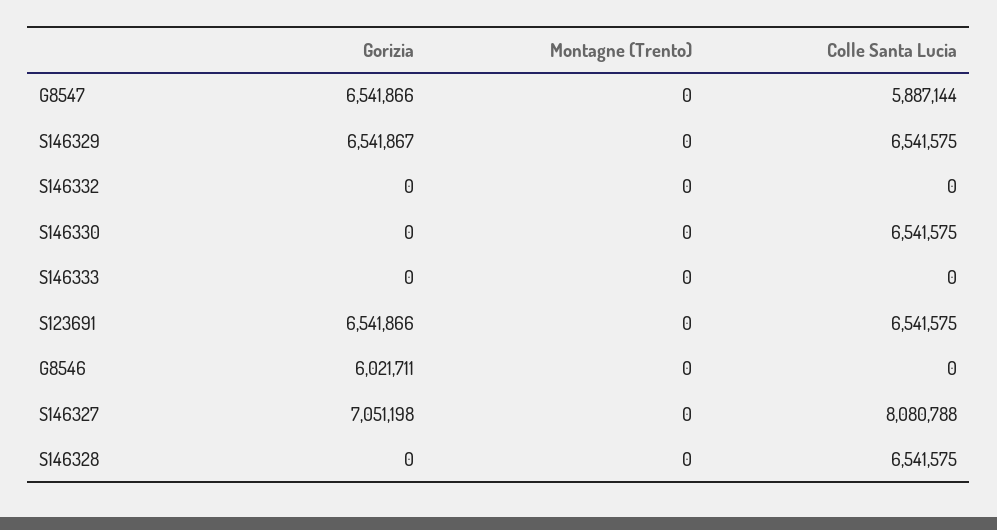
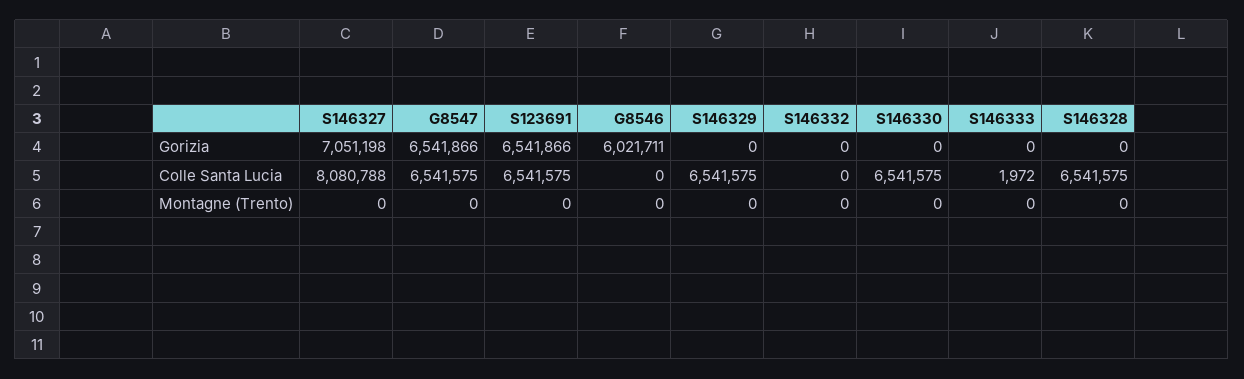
Colle Santa Lucia, G8547: 5887144 -> 6541575
Gorizia, S146329: 6541867 -> 0
Colle Santa Lucia, S146333: 0 -> 1972

